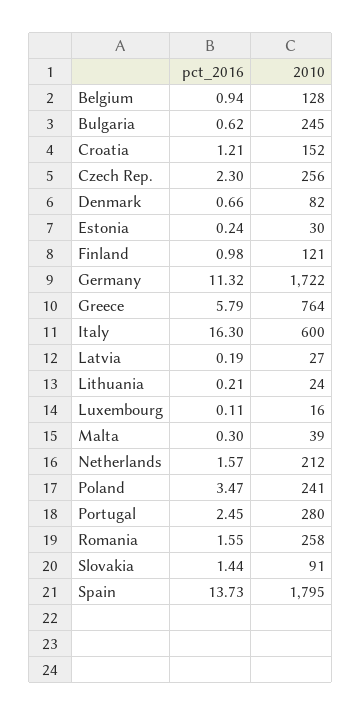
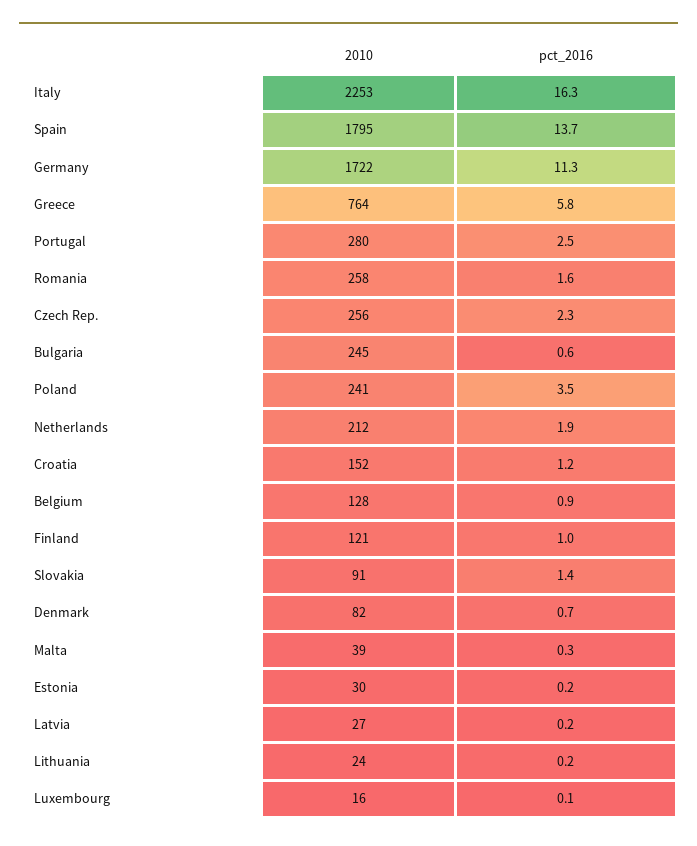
2010, Italy: 600 -> 2253
pct_2016, Netherlands: 1.57 -> 1.9

